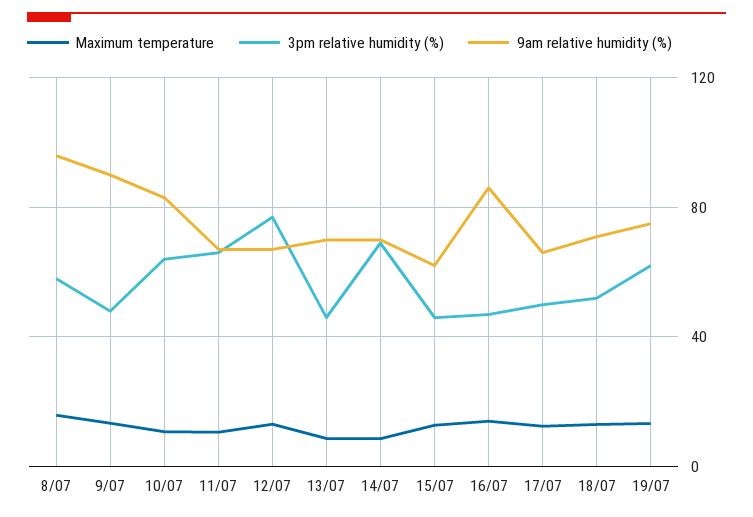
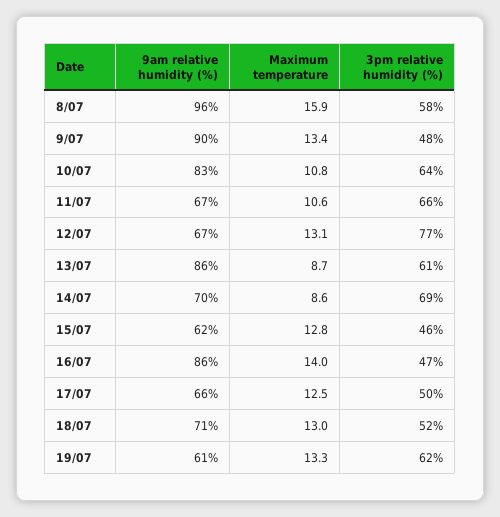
3pm relative humidity (%), 13/07: 45 -> 61
9am relative humidity (%), 13/07: 70 -> 86
9am relative humidity (%), 19/07: 75 -> 61

